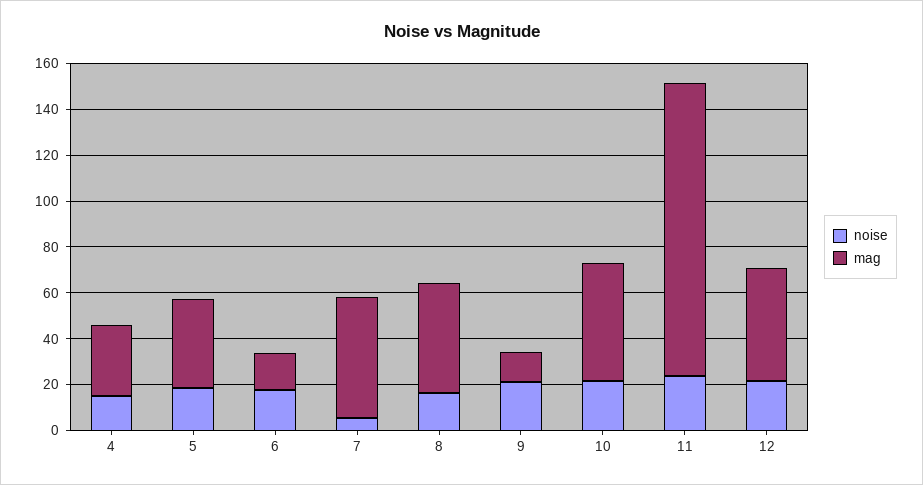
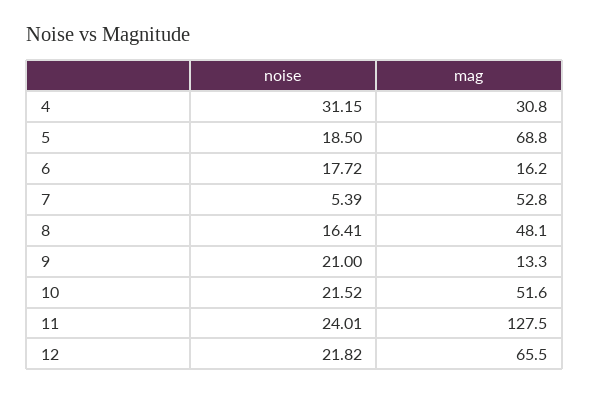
noise, 4: 15 -> 31.15
mag, 5: 40 -> 68.8
mag, 12: 50 -> 65.5

